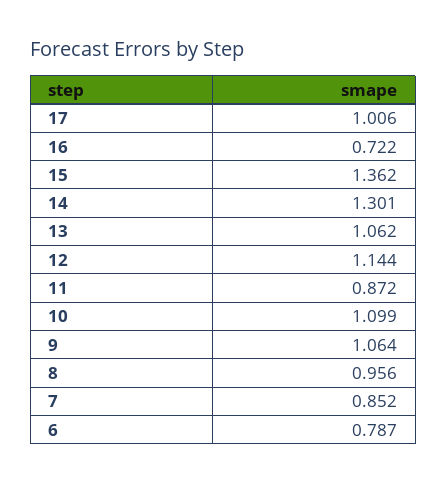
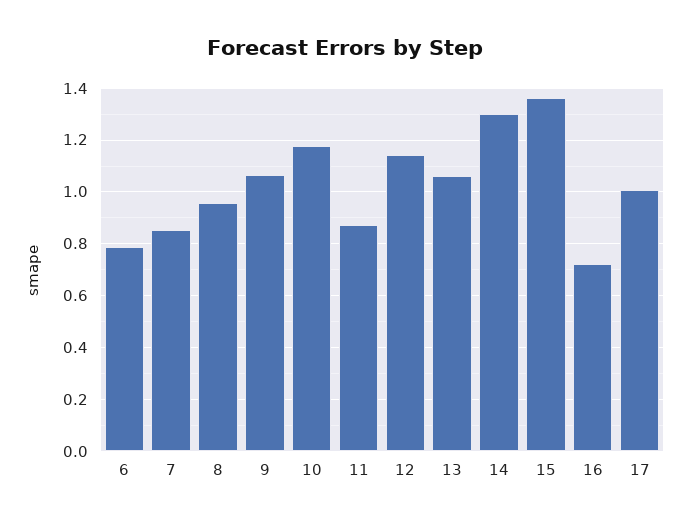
10: 1.099 -> 1.175

